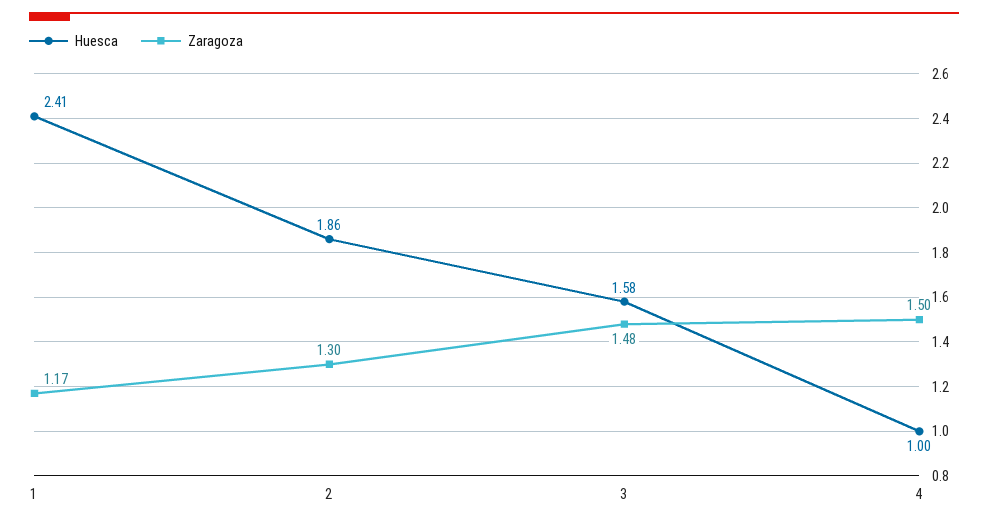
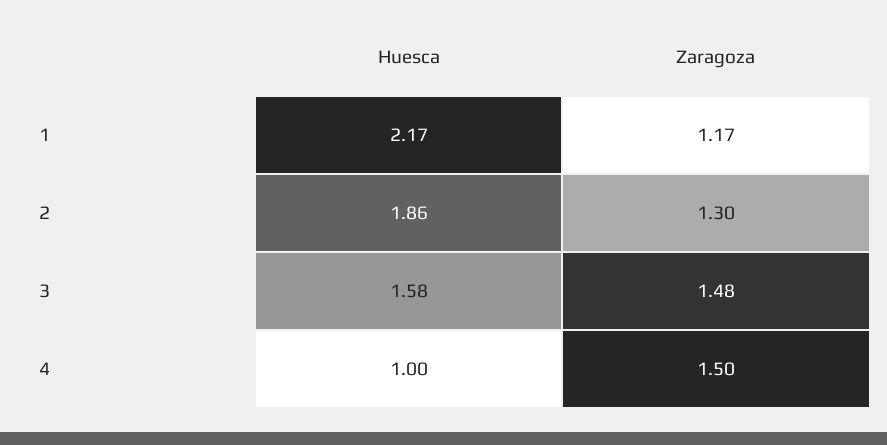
Huesca, 1: 2.41 -> 2.17

